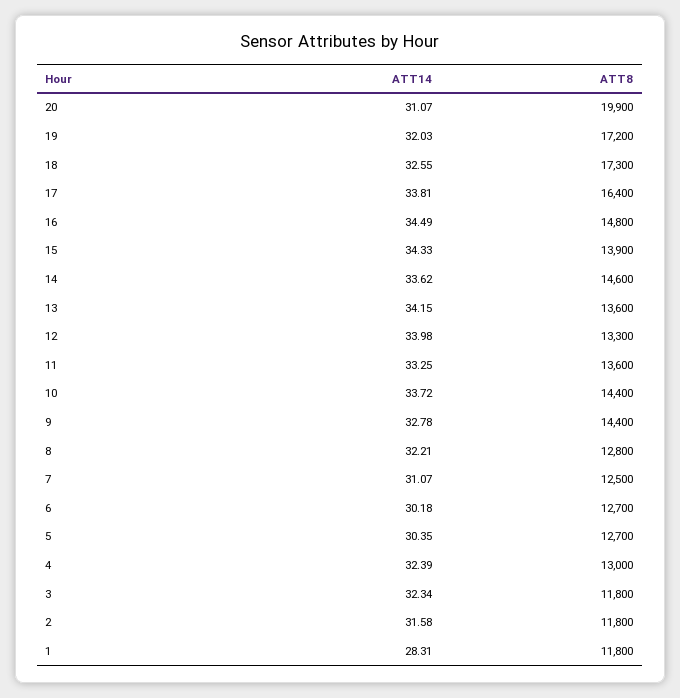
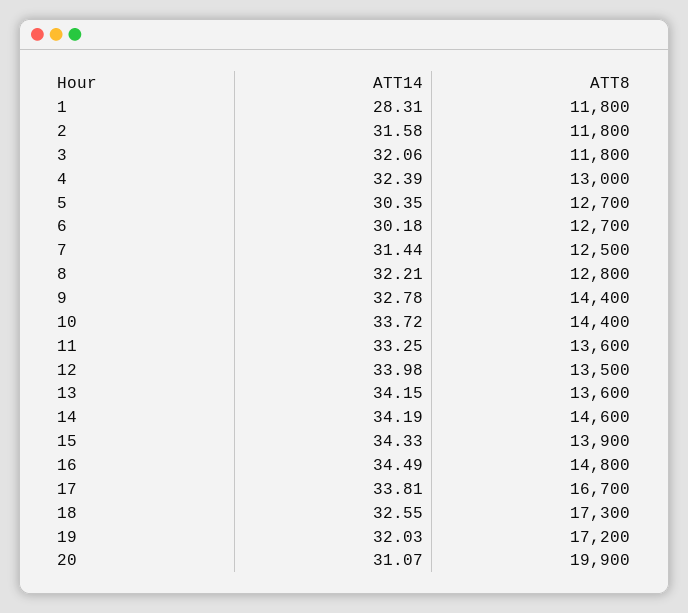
ATT8, 17: 16400 -> 16700
ATT14, 14: 33.62 -> 34.19
ATT8, 12: 13300 -> 13500
ATT14, 7: 31.07 -> 31.44
ATT14, 3: 32.34 -> 32.06

